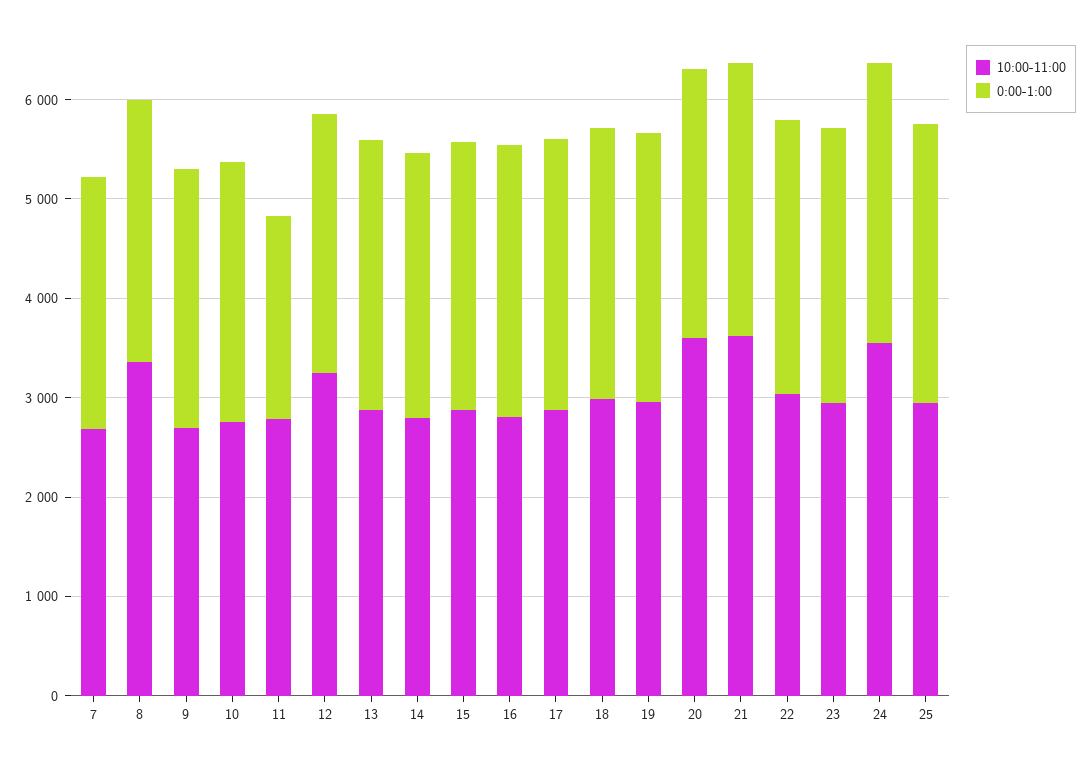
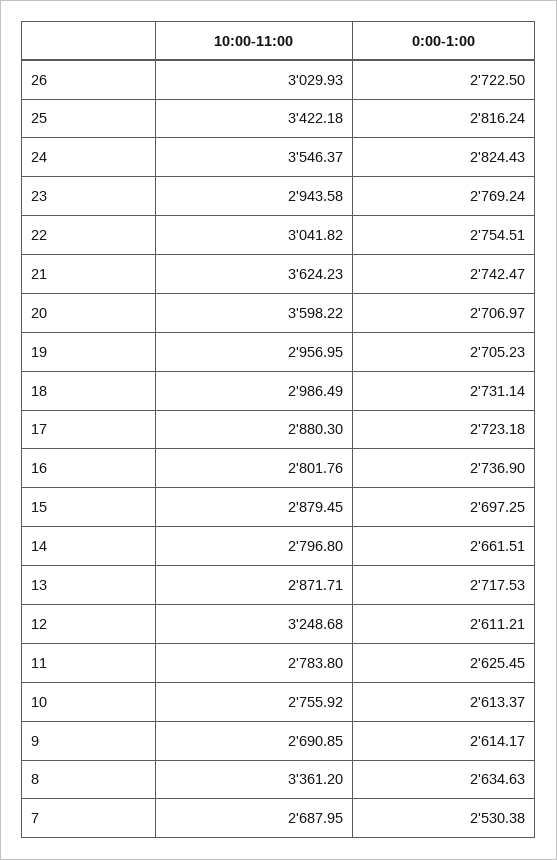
0:00-1:00, 11: 2000 -> 2625.45
10:00-11:00, 25: 3000 -> 3422.18
10:00-11:00, 26: none -> 3029.93
0:00-1:00, 26: none -> 2722.5

